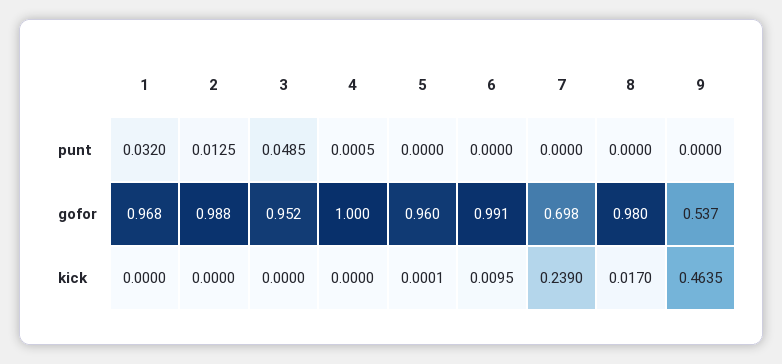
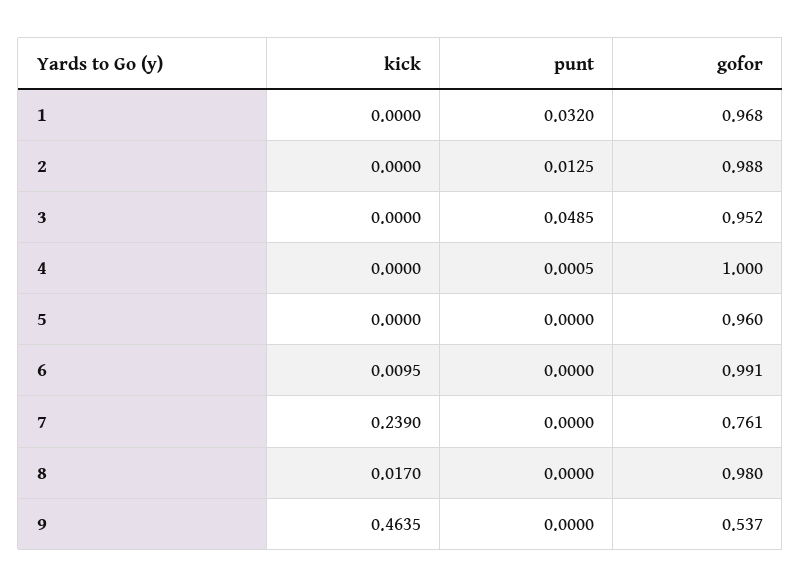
7, gofor: 0.698 -> 0.761
5, kick: 0.0001 -> 0

